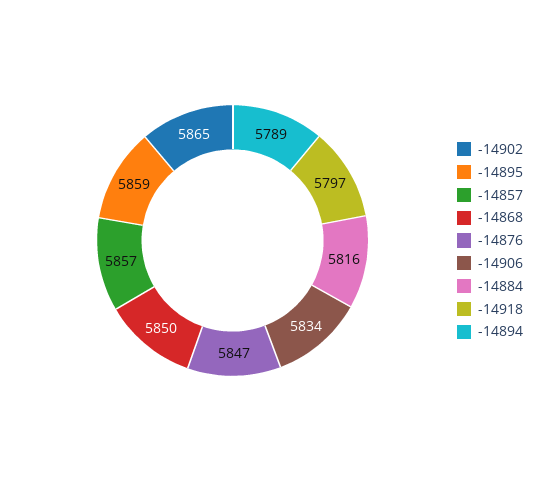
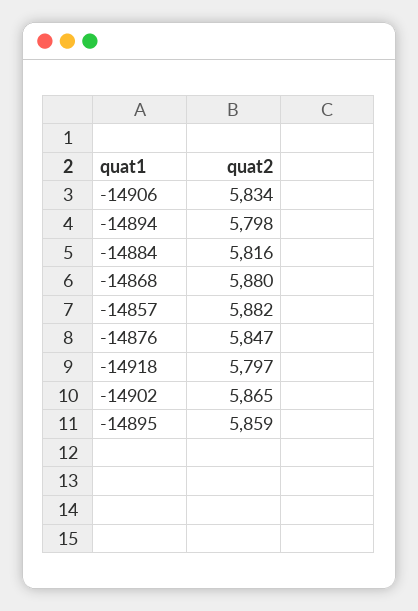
-14857: 5857 -> 5882
-14868: 5850 -> 5880
-14894: 5789 -> 5798

